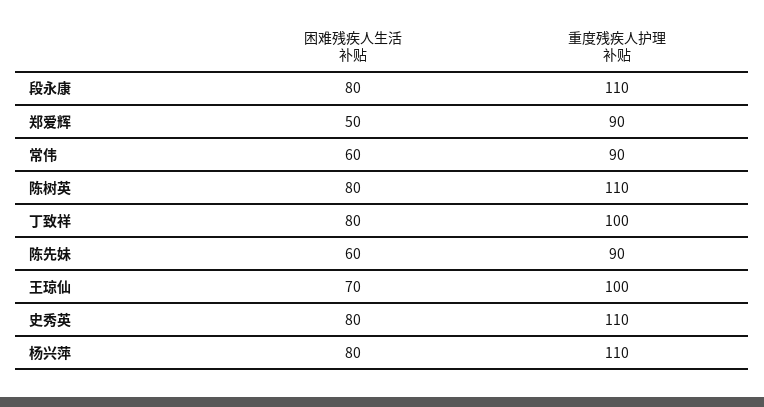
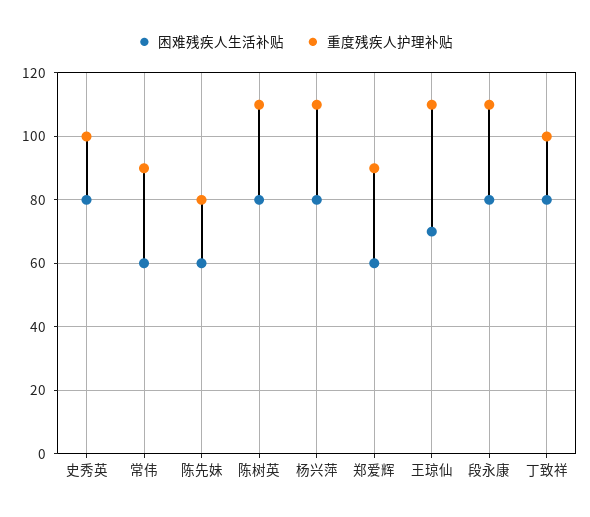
困难残疾人生活补贴, 郑爱辉: 50 -> 60
重度残疾人护理补贴, 陈先妹: 90 -> 80
重度残疾人护理补贴, 王琼仙: 100 -> 110
重度残疾人护理补贴, 史秀英: 110 -> 100

